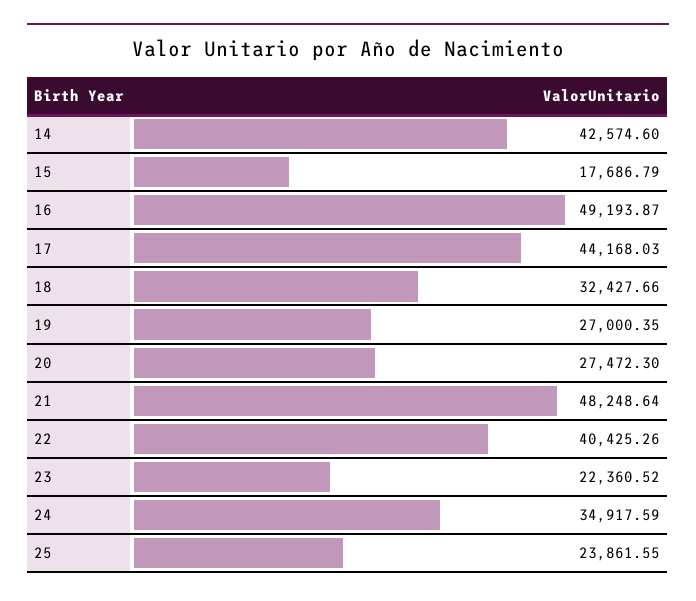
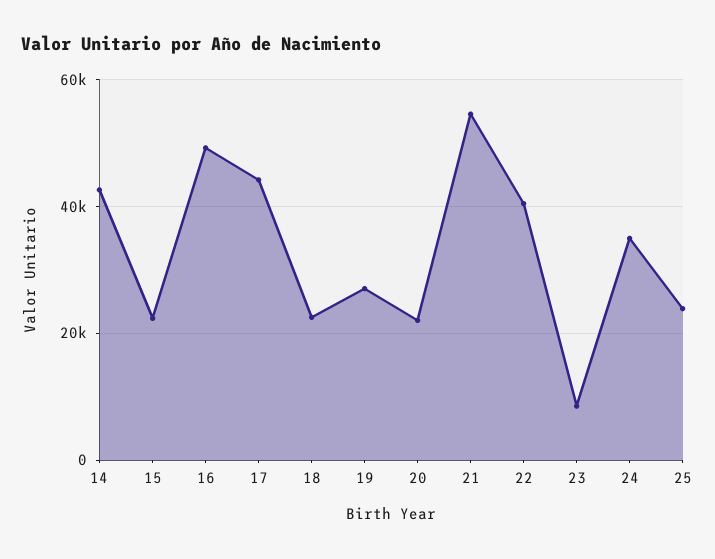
15: 17686.79 -> 22000
18: 32427.66 -> 22000
20: 27472.3 -> 22000
21: 48248.64 -> 54000
23: 22360.52 -> 8000

